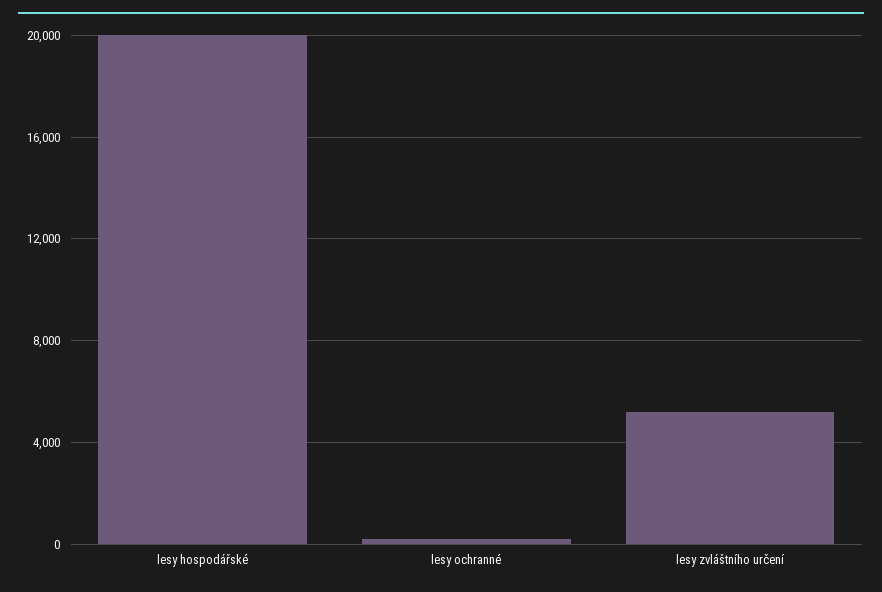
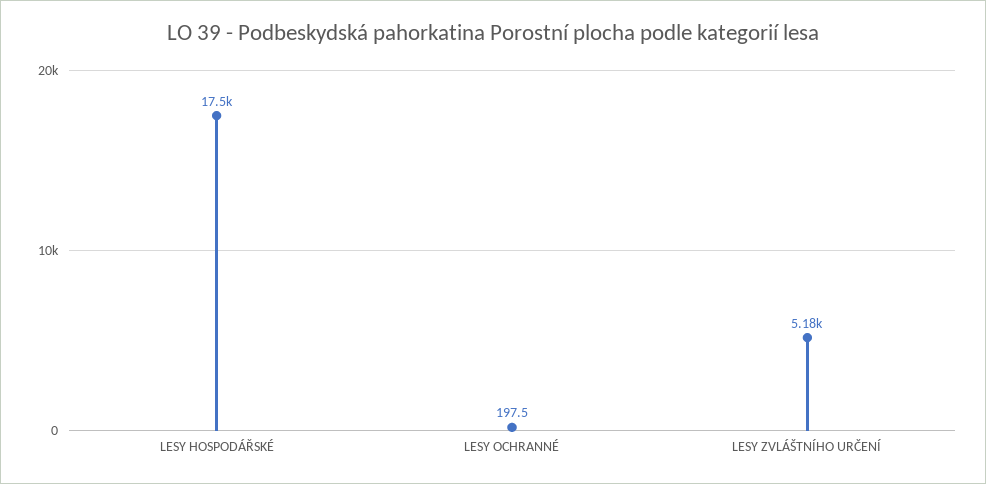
lesy hospodářské: 20000 -> 17500

